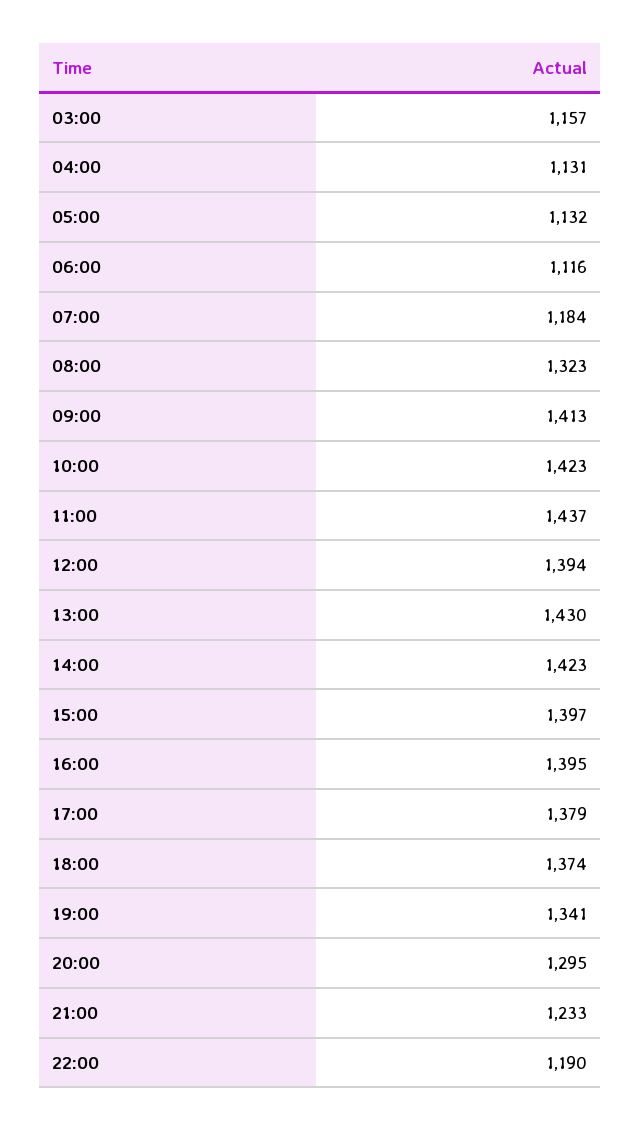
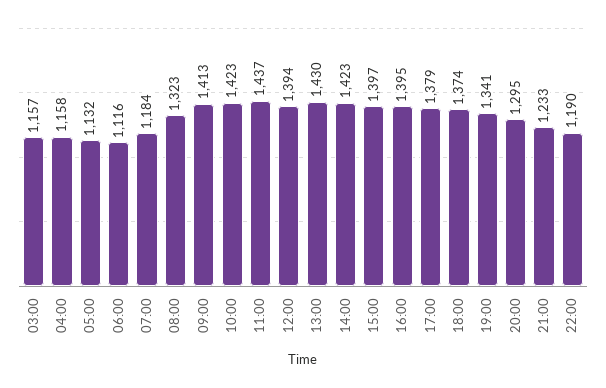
04:00: 1131 -> 1158

